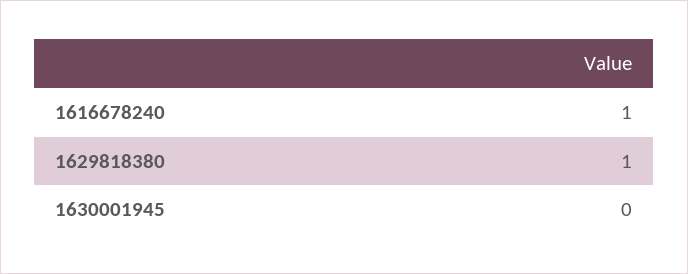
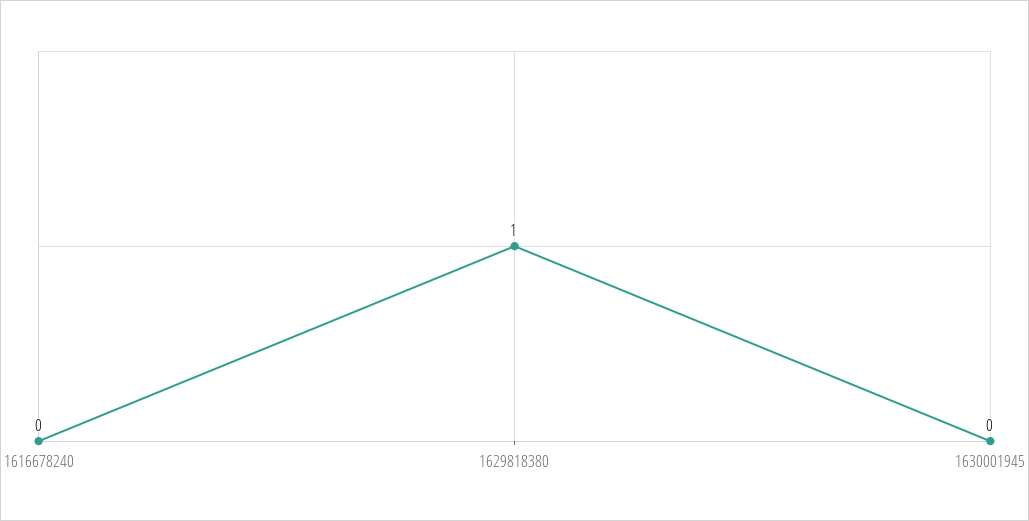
1616678240: 1 -> 0

